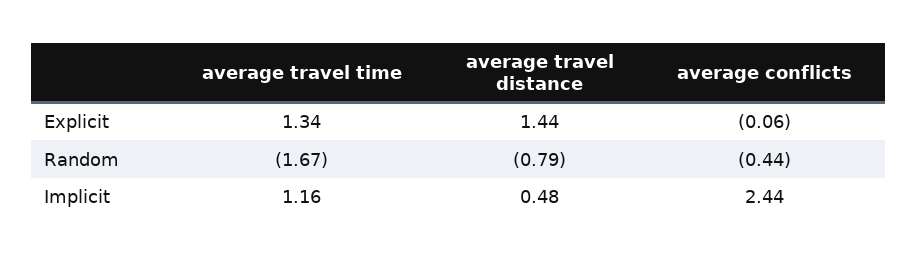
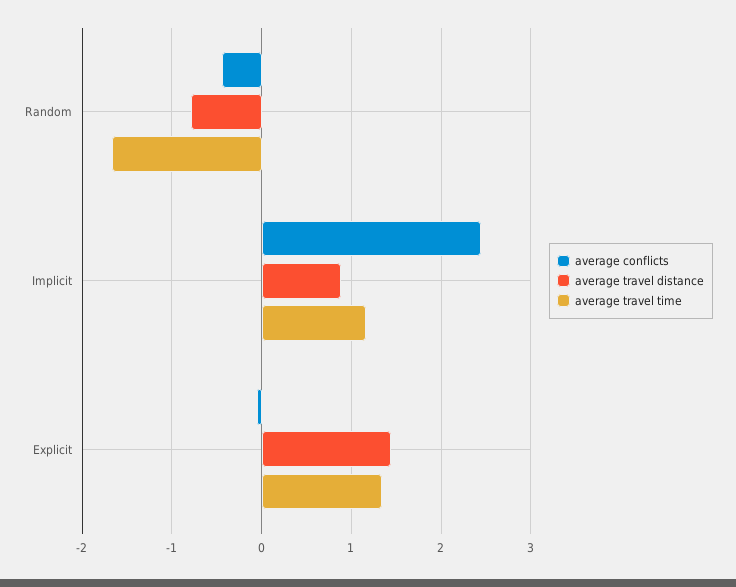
average travel distance, Implicit: 0.48 -> 0.9

